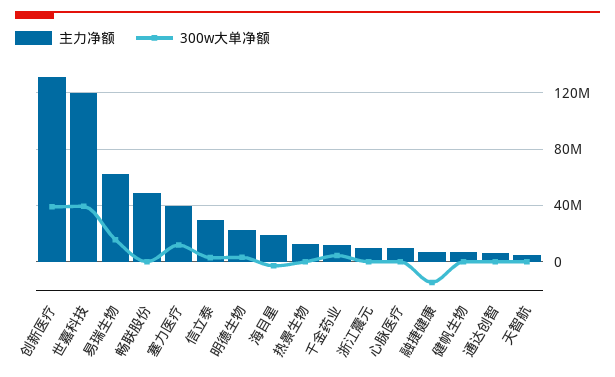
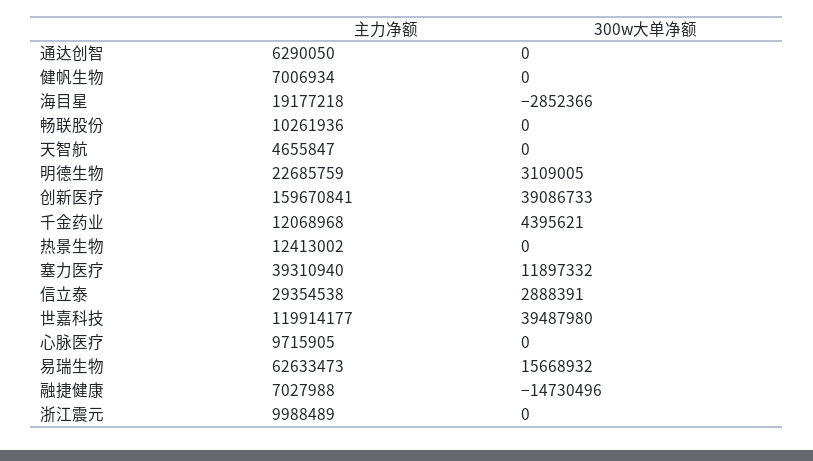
主力净额, 创新医疗: 130000000 -> 159670841
主力净额, 畅联股份: 50000000 -> 10261936

